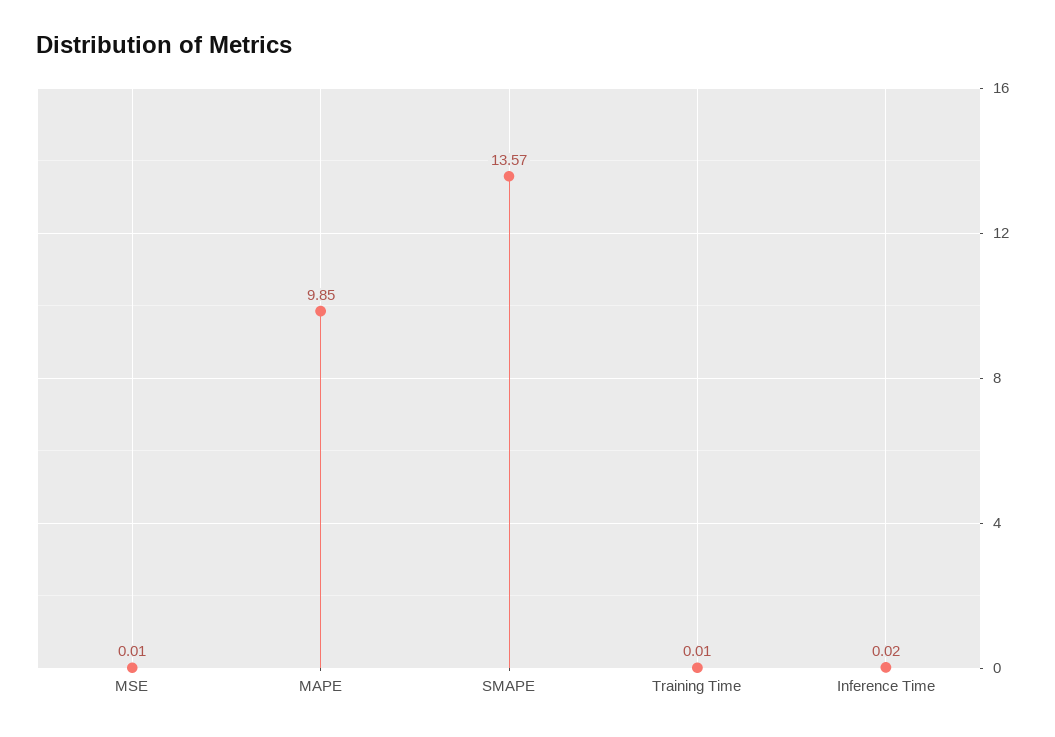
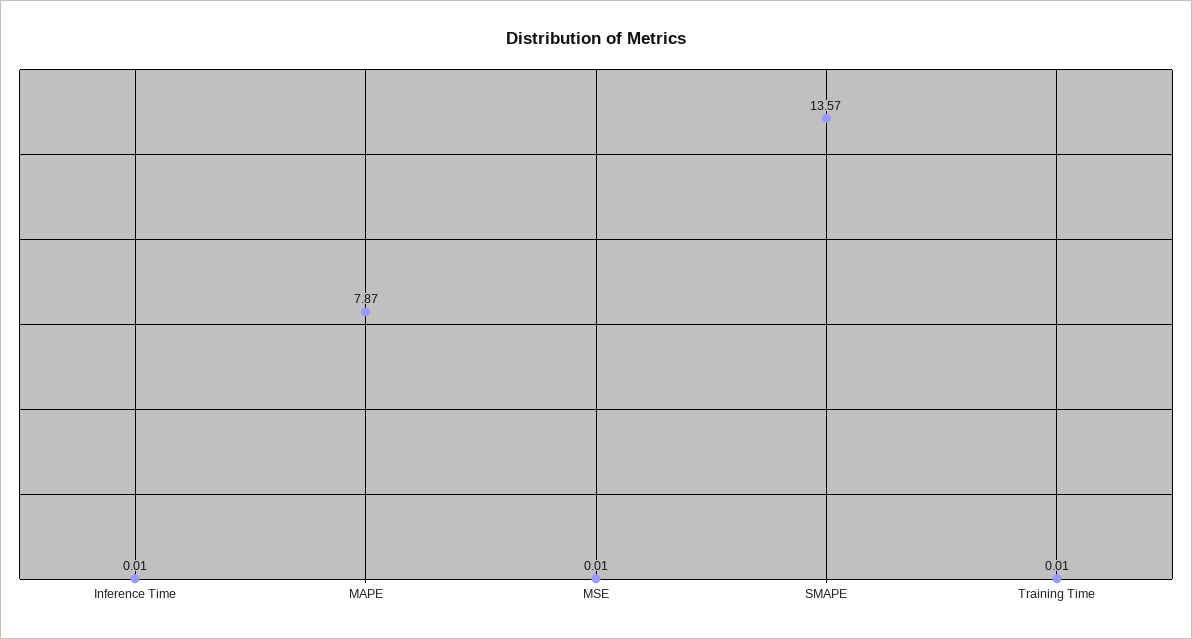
MAPE: 9.85 -> 7.87
Inference Time: 0.02 -> 0.01

